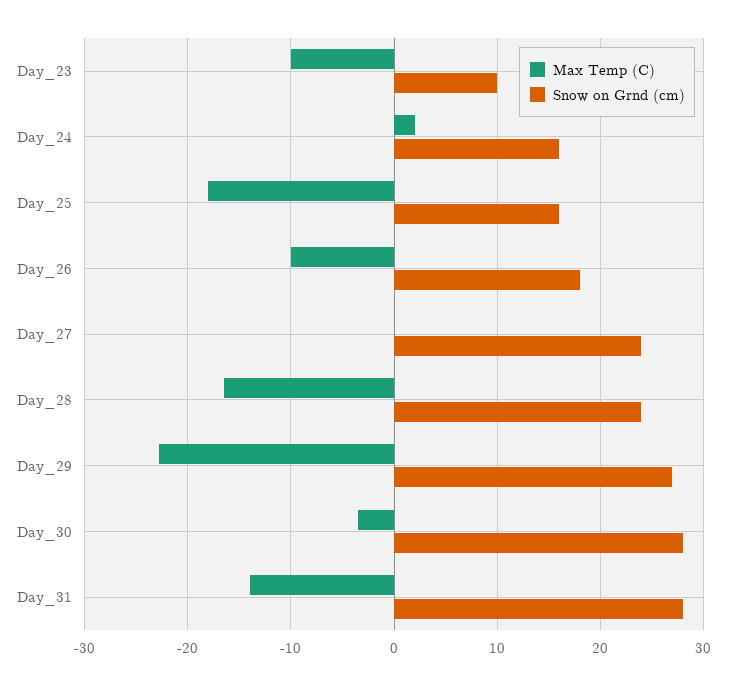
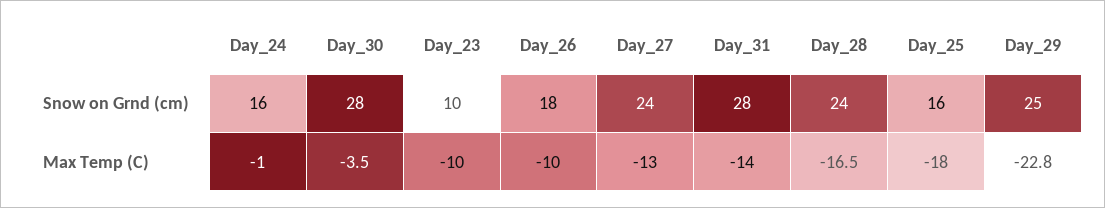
Max Temp (C), Day_24: 2 -> -1
Max Temp (C), Day_27: 0 -> -13
Snow on Grnd (cm), Day_29: 27 -> 25

